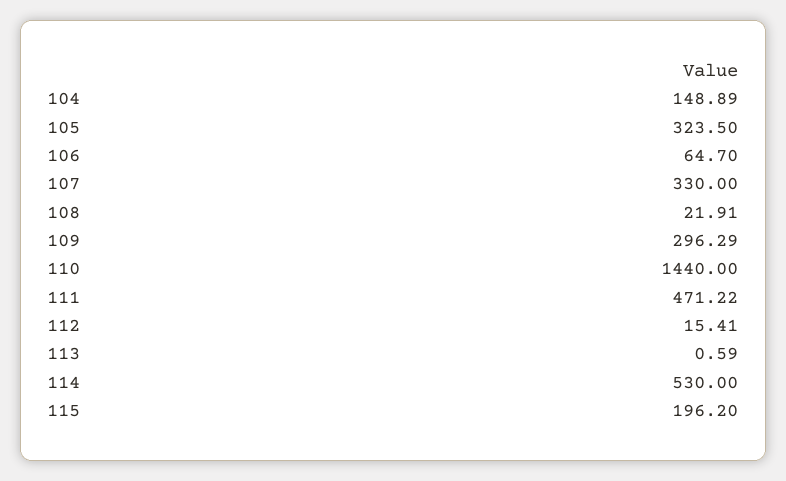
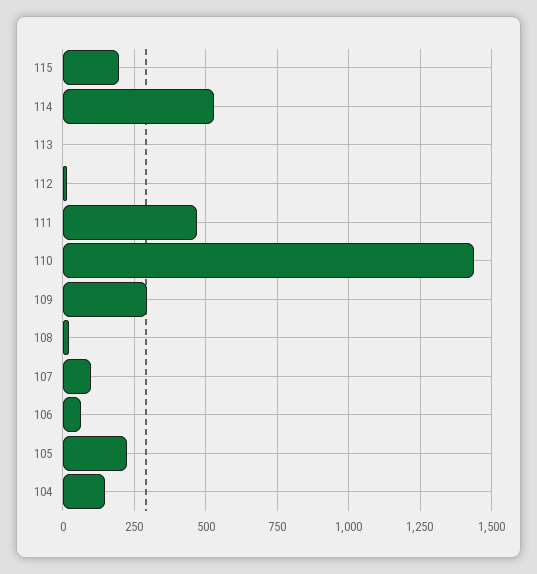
105: 323.5 -> 225
107: 330 -> 100

